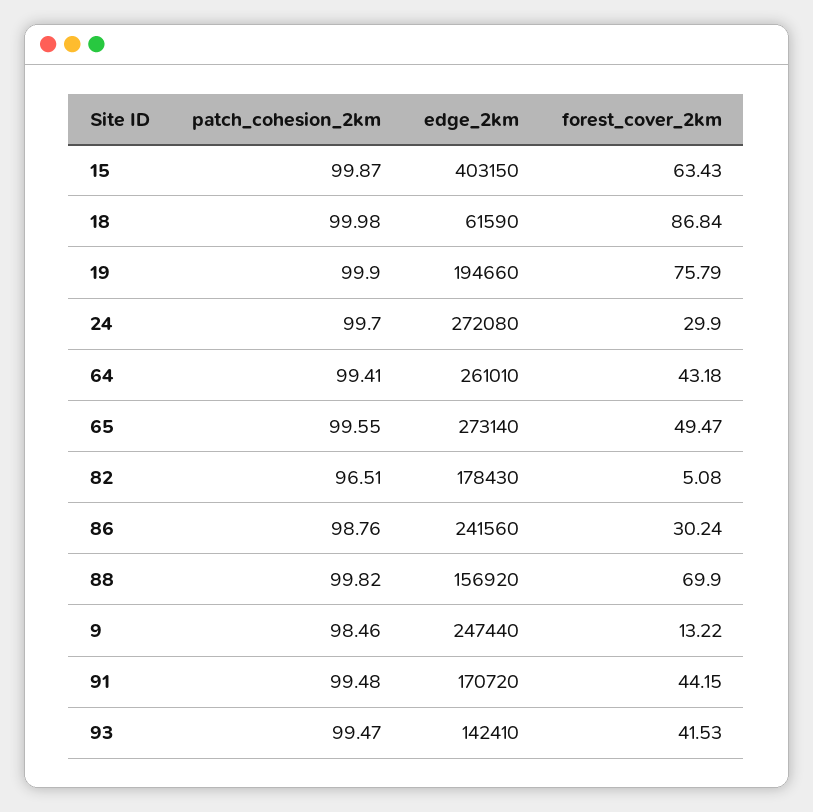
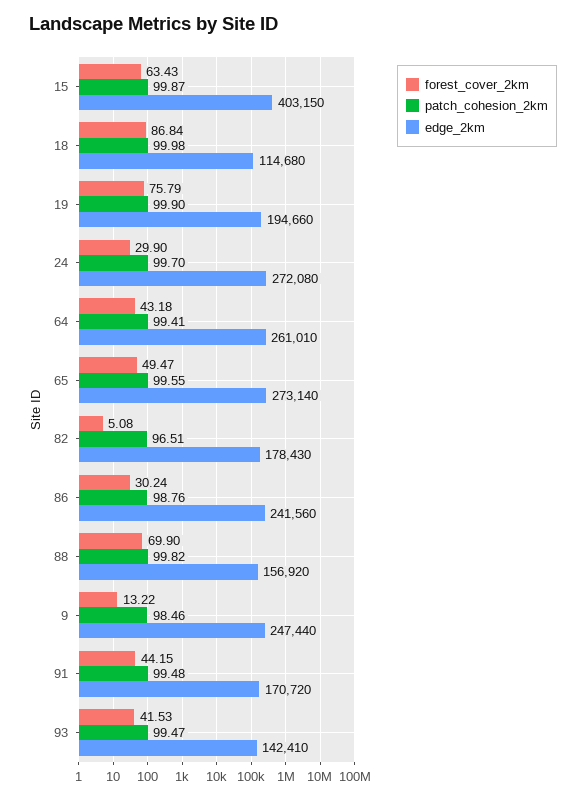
edge_2km, 18: 61590 -> 114680

